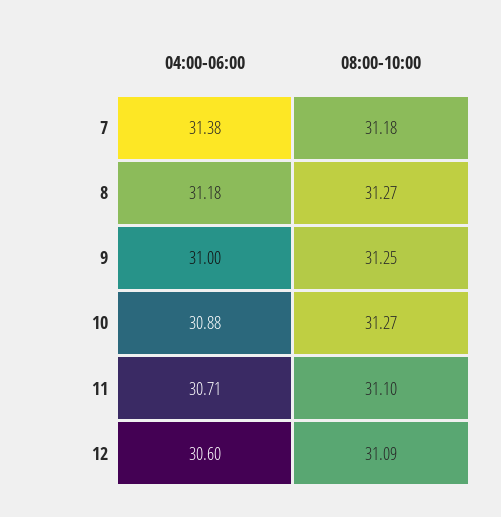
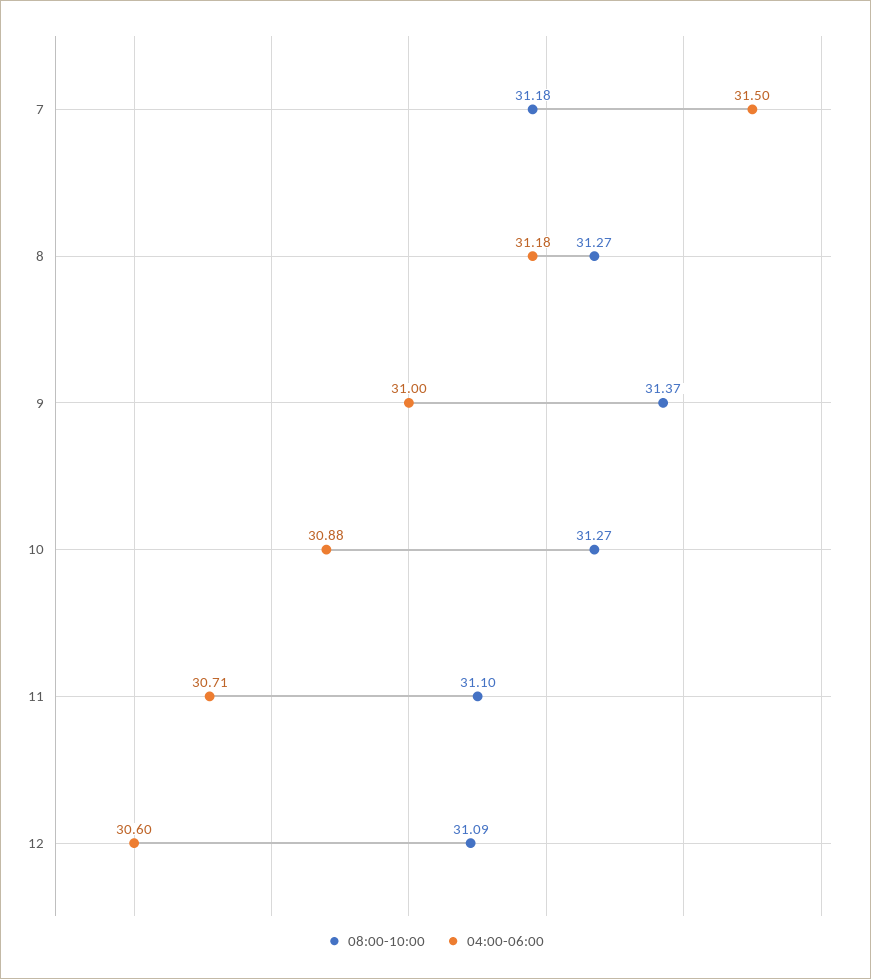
04:00-06:00, 7: 31.38 -> 31.5
08:00-10:00, 9: 31.25 -> 31.37

